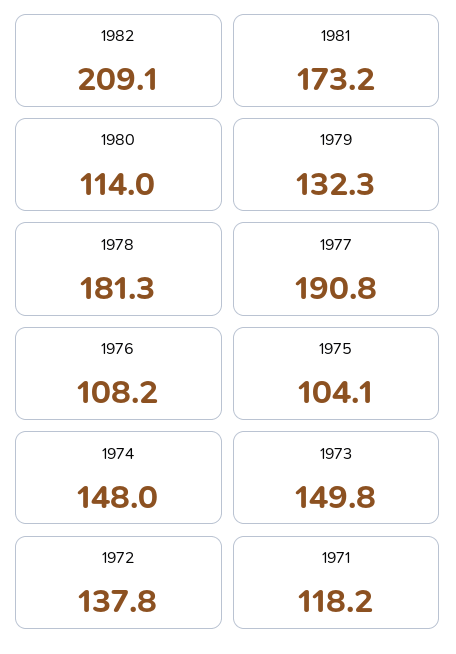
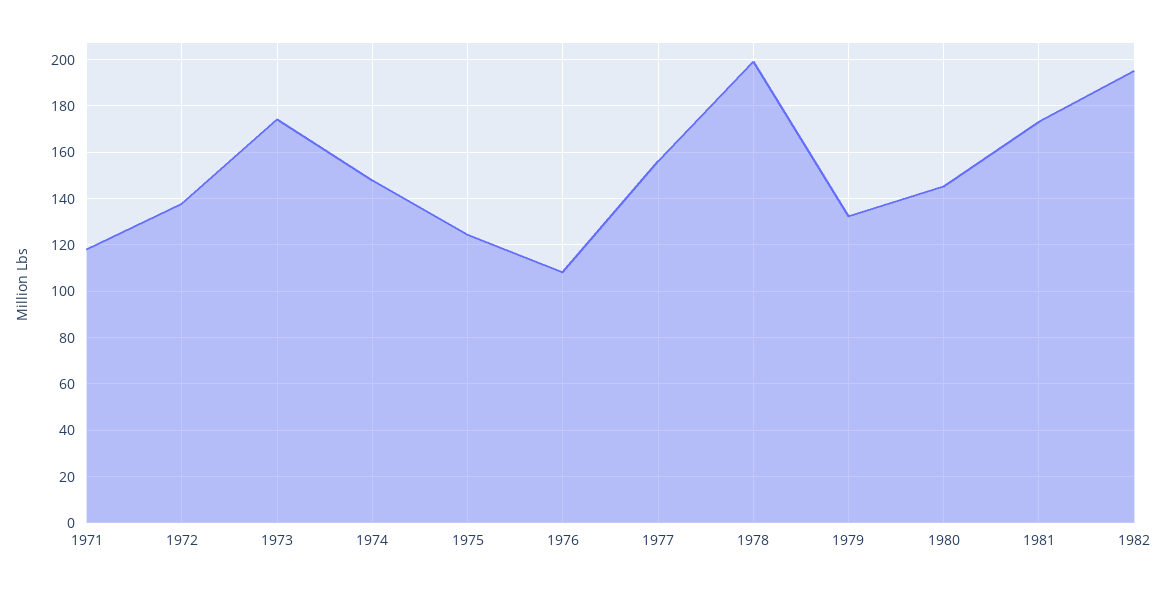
1982: 209.1 -> 195
1980: 114 -> 145
1978: 181.3 -> 200
1977: 190.8 -> 155
1975: 104.1 -> 125
1973: 149.8 -> 175

